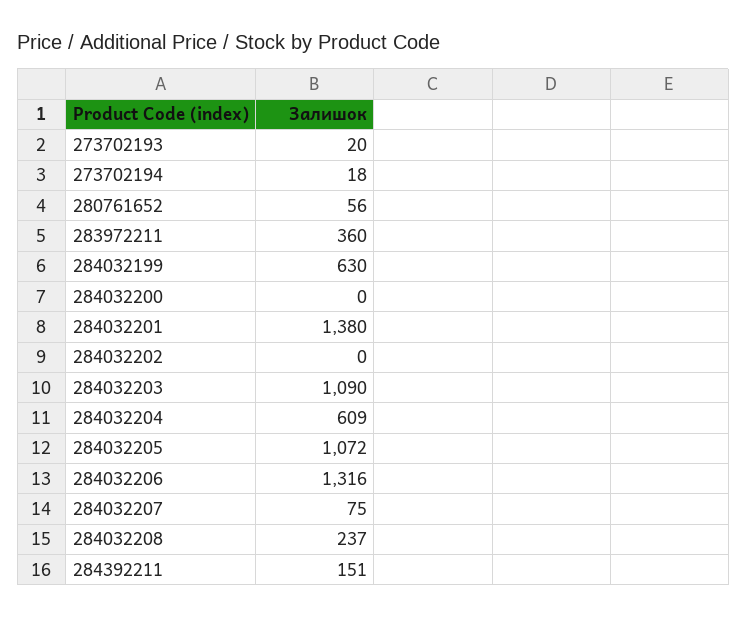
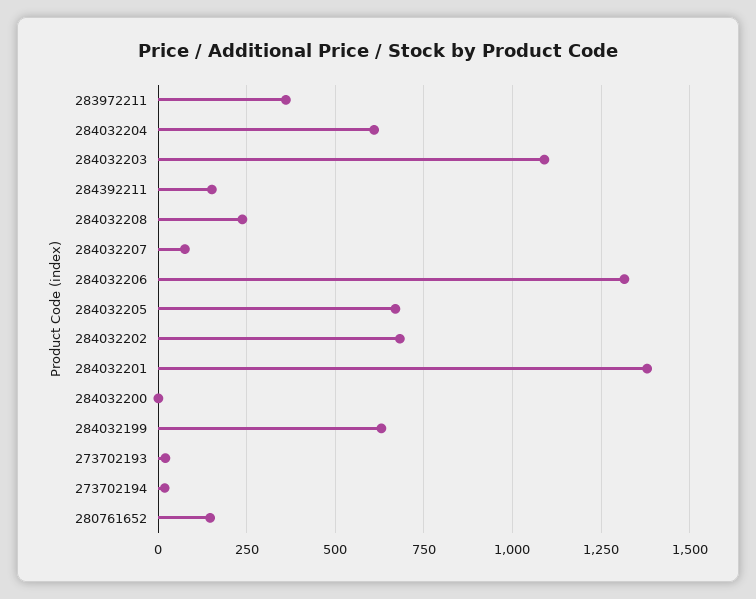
280761652: 56 -> 150
284032202: 0 -> 675
284032205: 1072 -> 675

